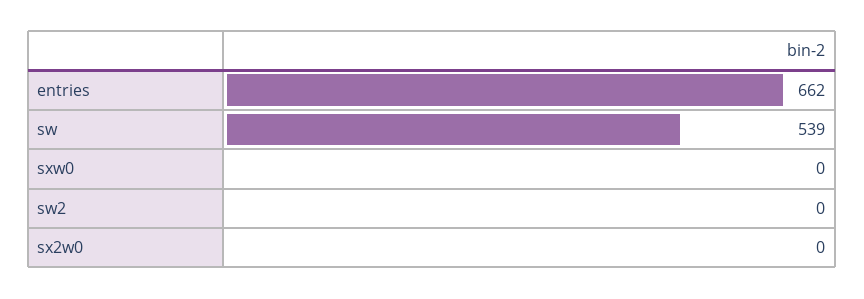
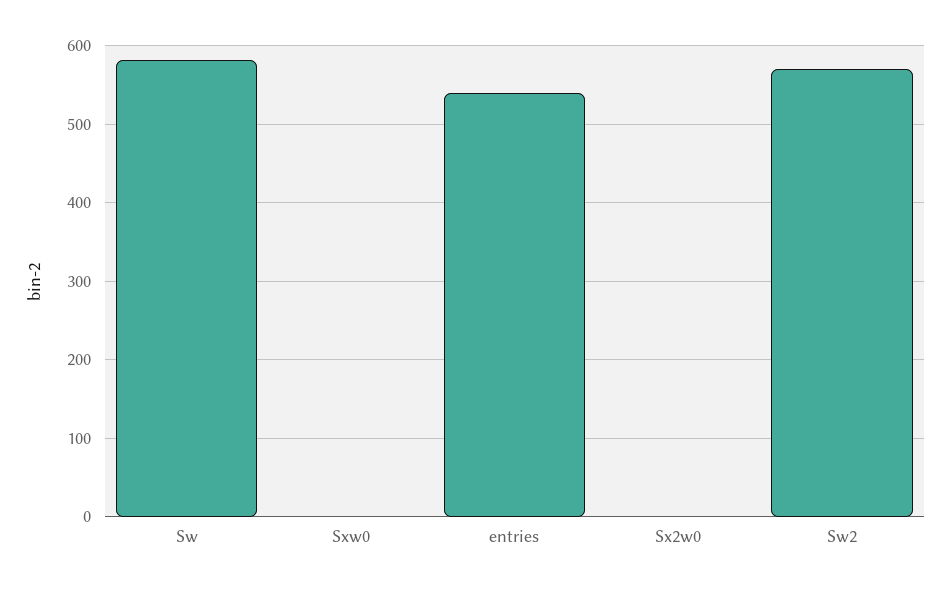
entries: 662 -> 540
sw: 539 -> 580
sw2: 0 -> 570

